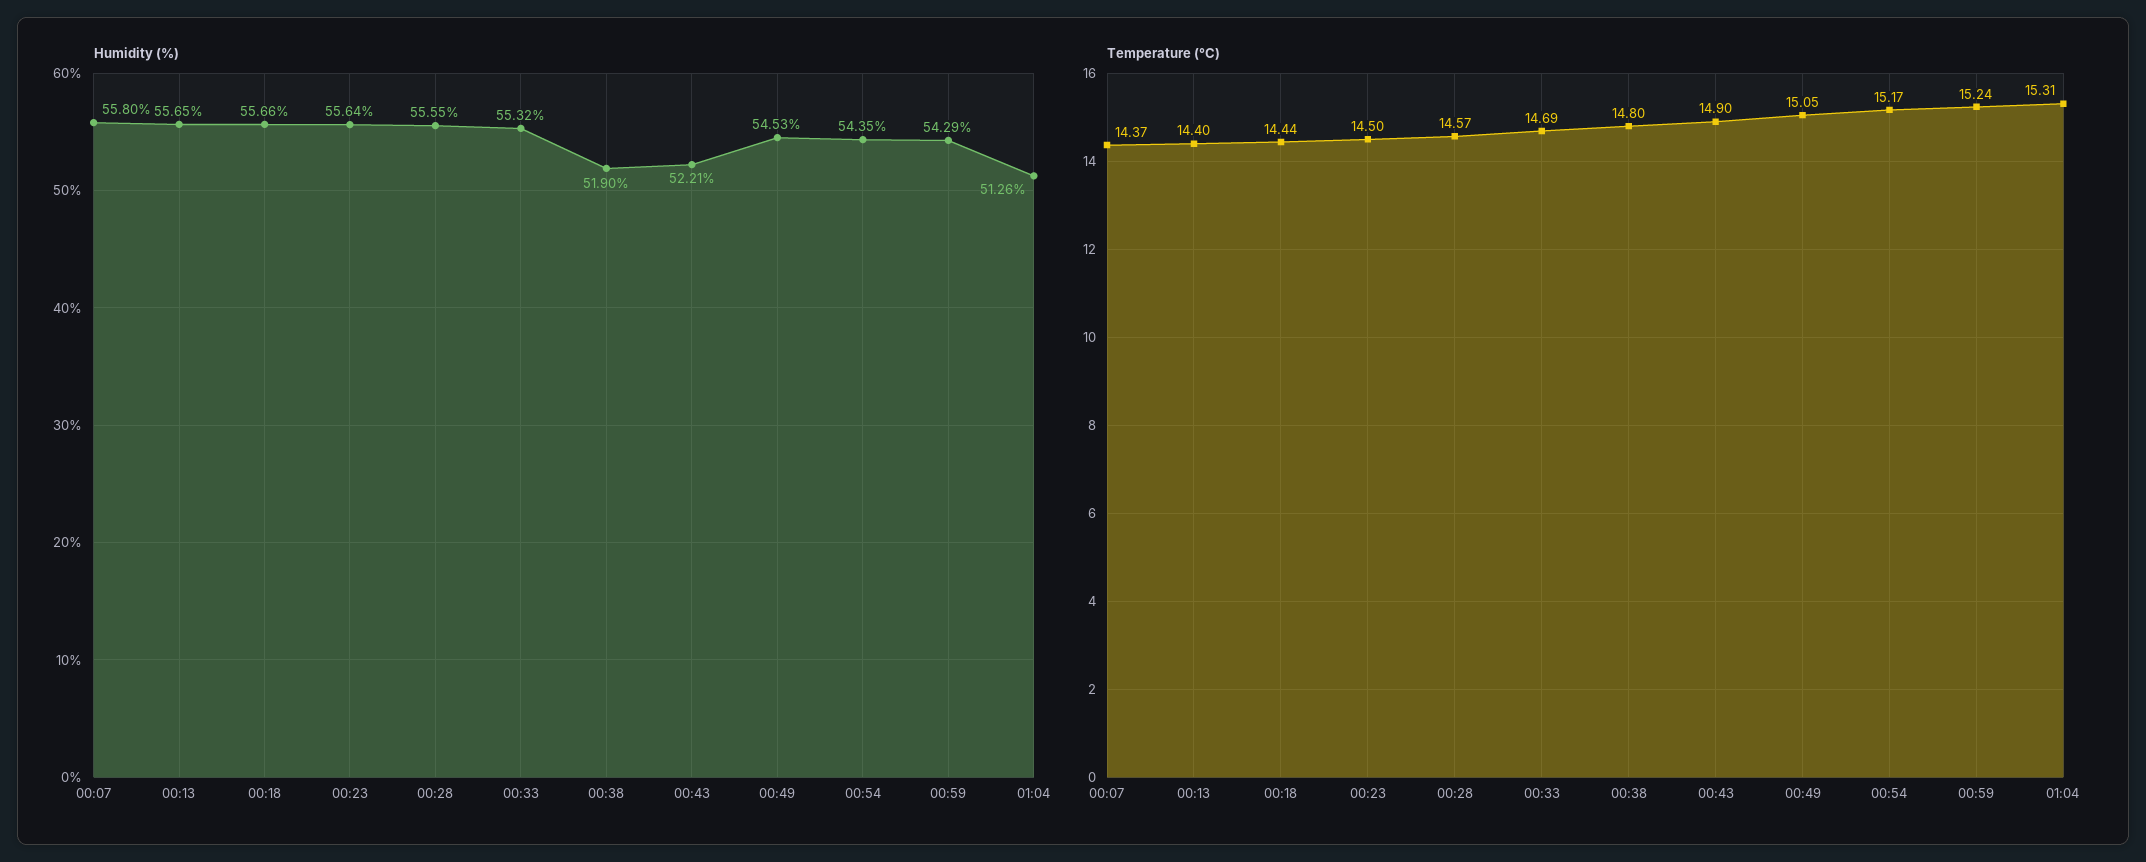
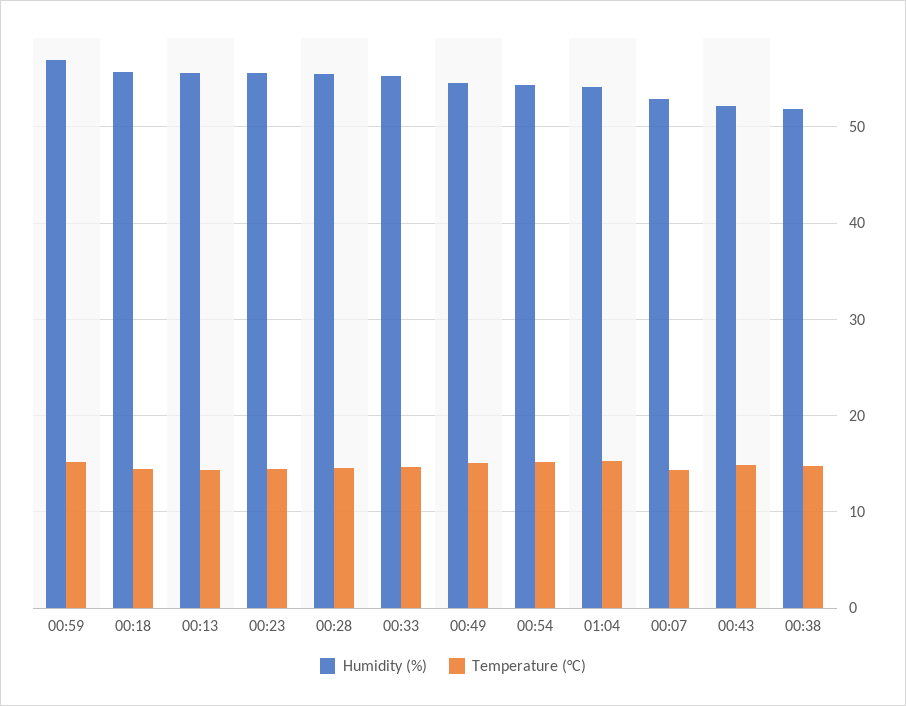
Humidity (%), 00:07: 55.8 -> 53
Humidity (%), 00:59: 54.29 -> 57
Humidity (%), 01:04: 51.26 -> 54

